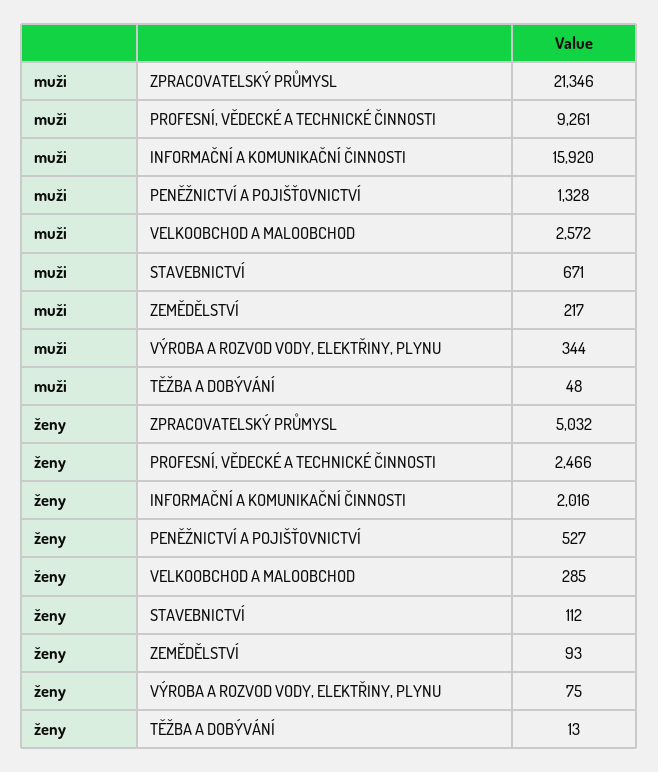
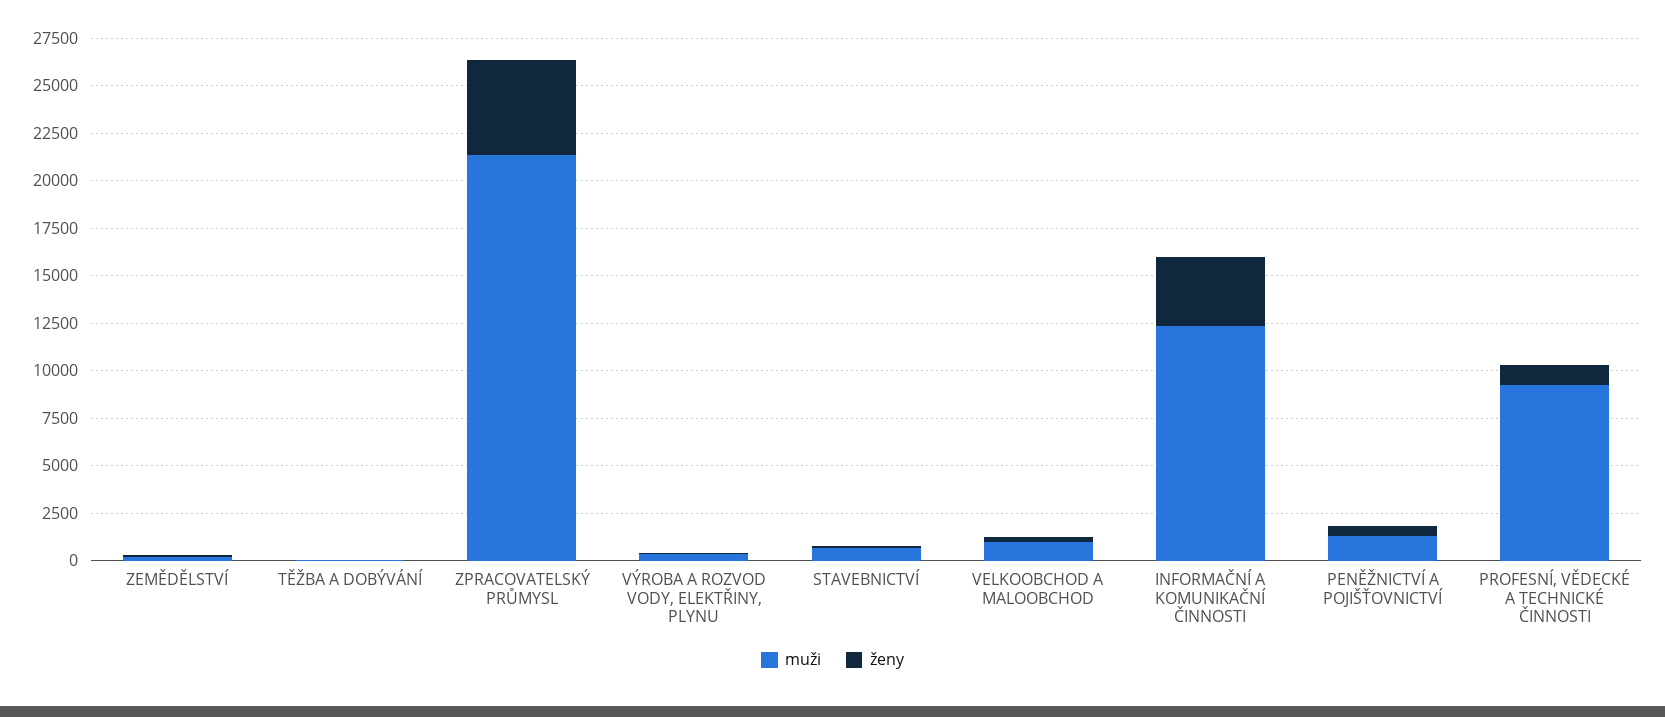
muži, INFORMAČNÍ A KOMUNIKAČNÍ ČINNOSTI: 15920 -> 12500
muži, VELKOOBCHOD A MALOOBCHOD: 2572 -> 1000
ženy, PROFESNÍ, VĚDECKÉ A TECHNICKÉ ČINNOSTI: 2466 -> 1000
ženy, INFORMAČNÍ A KOMUNIKAČNÍ ČINNOSTI: 2016 -> 3500

